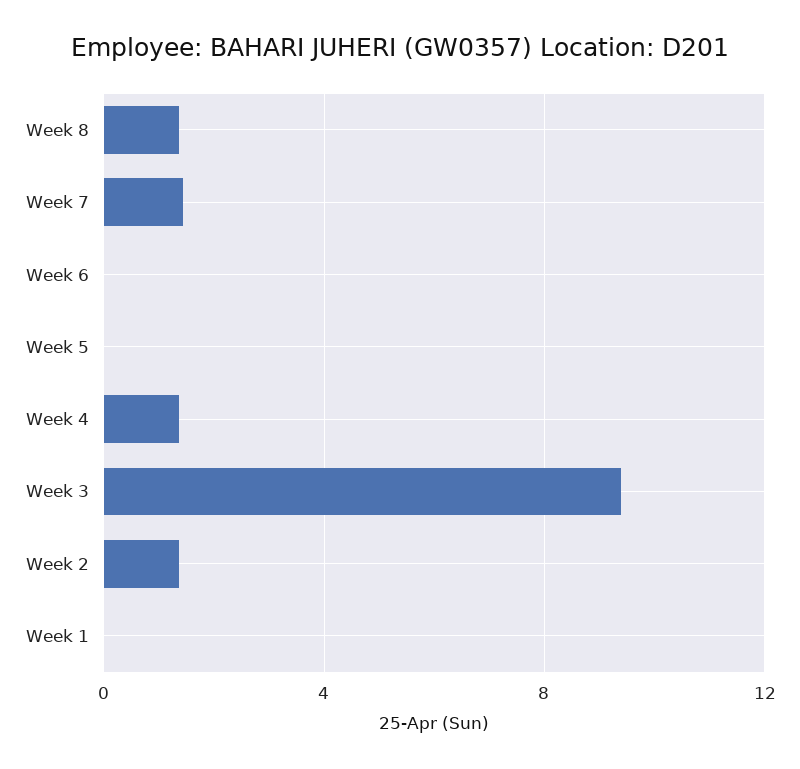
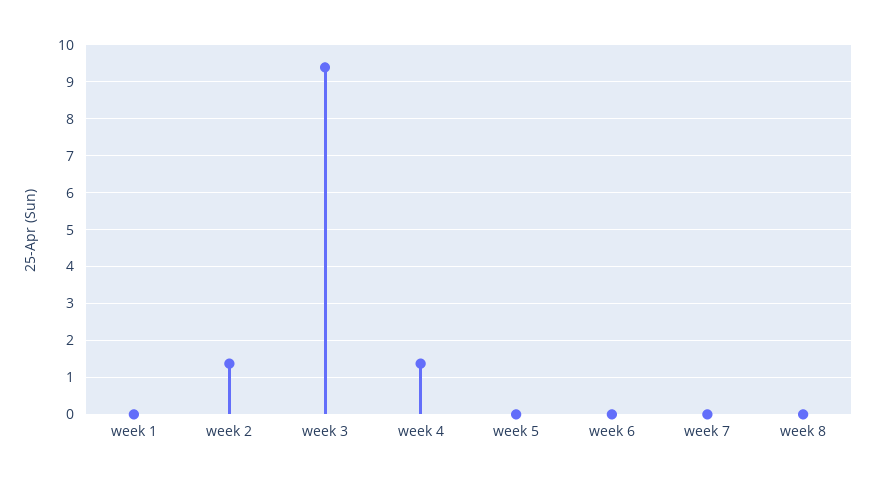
Week 8: 1.5 -> 0
Week 7: 1.5 -> 0

